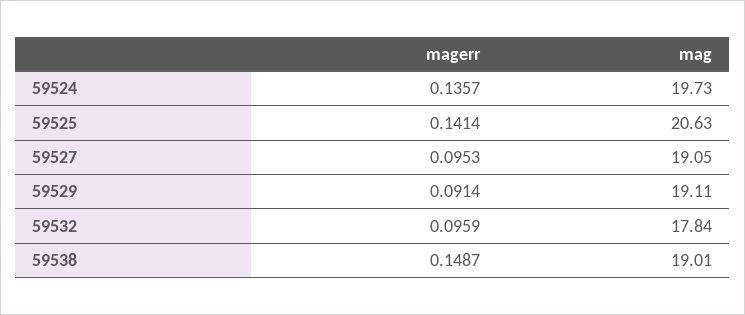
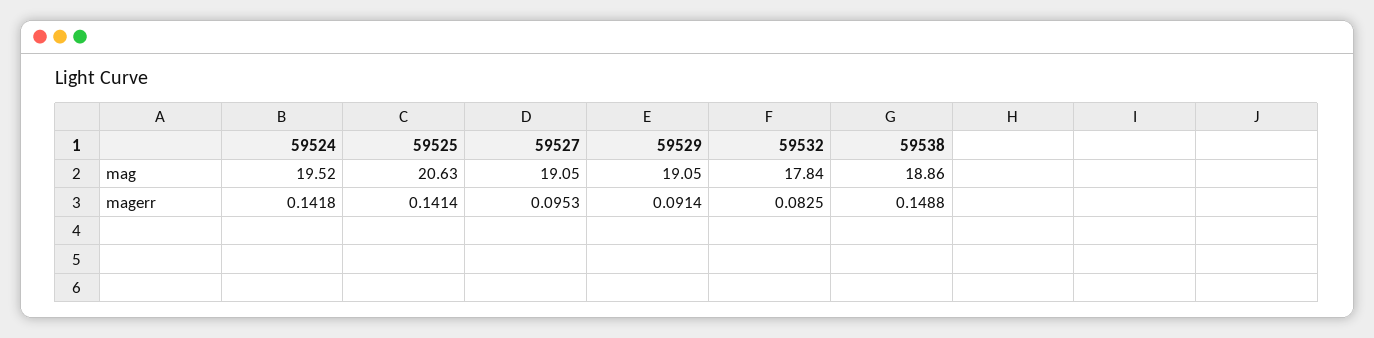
magerr, 59524: 0.1357 -> 0.1418
mag, 59524: 19.73 -> 19.52
mag, 59529: 19.11 -> 19.05
magerr, 59532: 0.0959 -> 0.0825
magerr, 59538: 0.1487 -> 0.1488
mag, 59538: 19.01 -> 18.86

